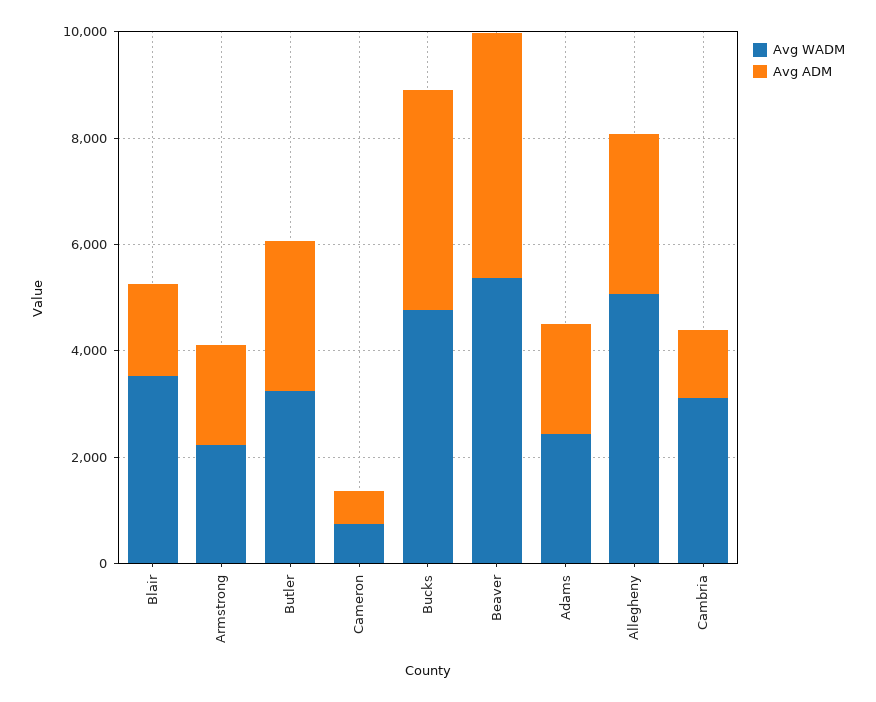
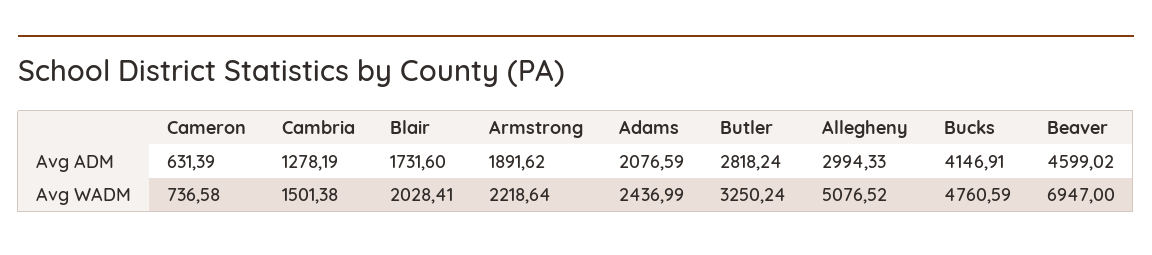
Avg WADM, Blair: 3500 -> 2028.41
Avg WADM, Beaver: 5500 -> 6947
Avg WADM, Cambria: 3000 -> 1501.38

